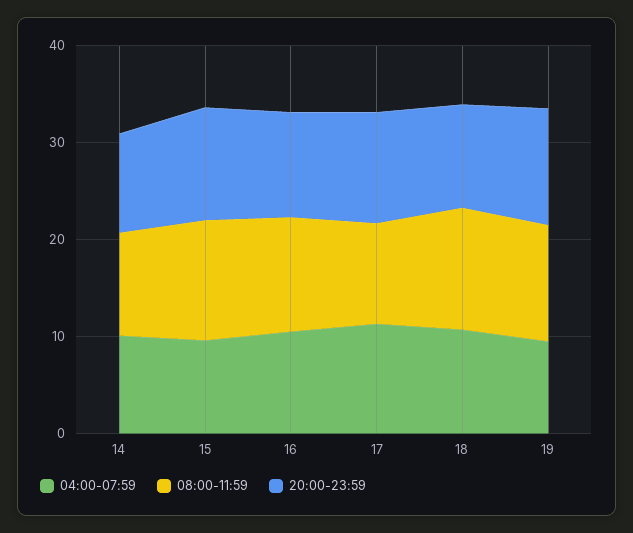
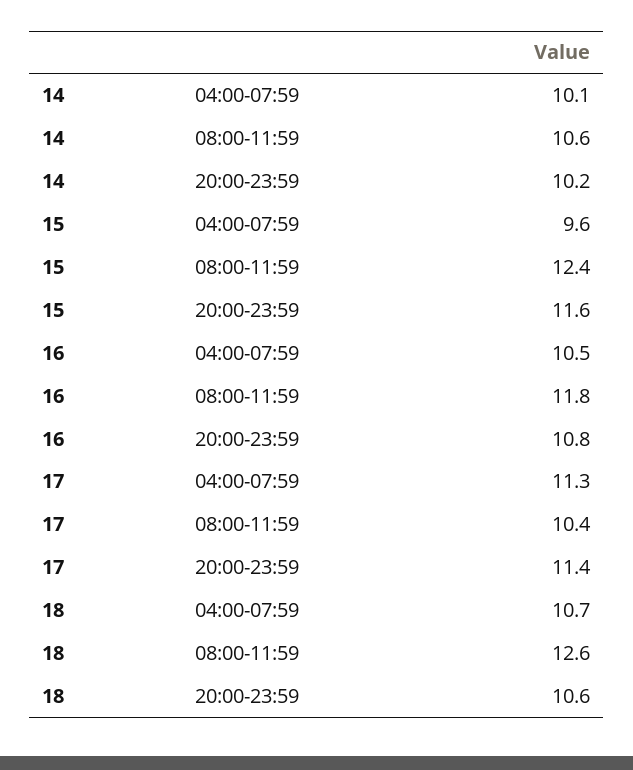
04:00-07:59, 19: 10 -> none
08:00-11:59, 19: 12 -> none
20:00-23:59, 19: 12 -> none

